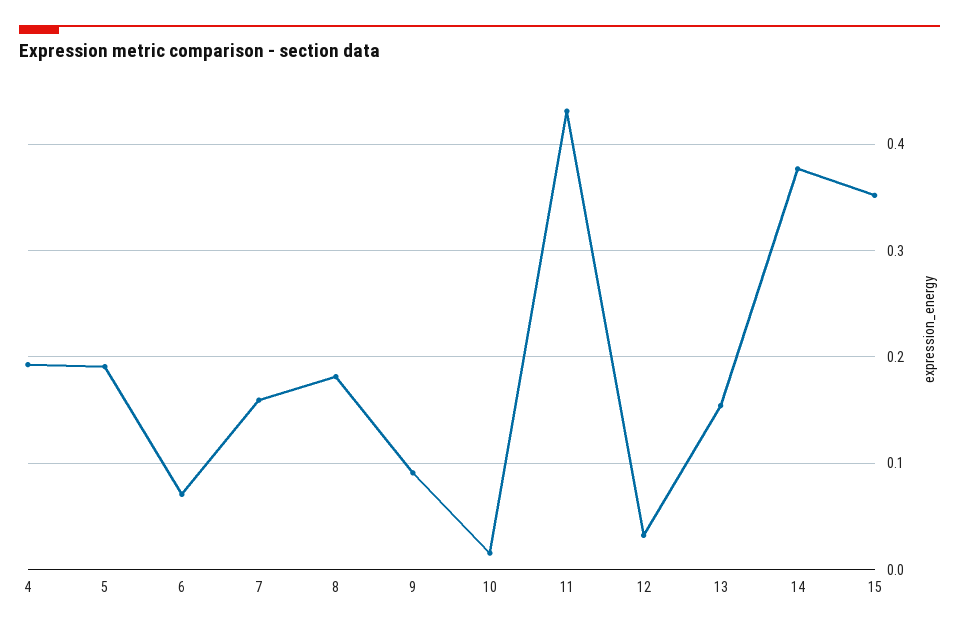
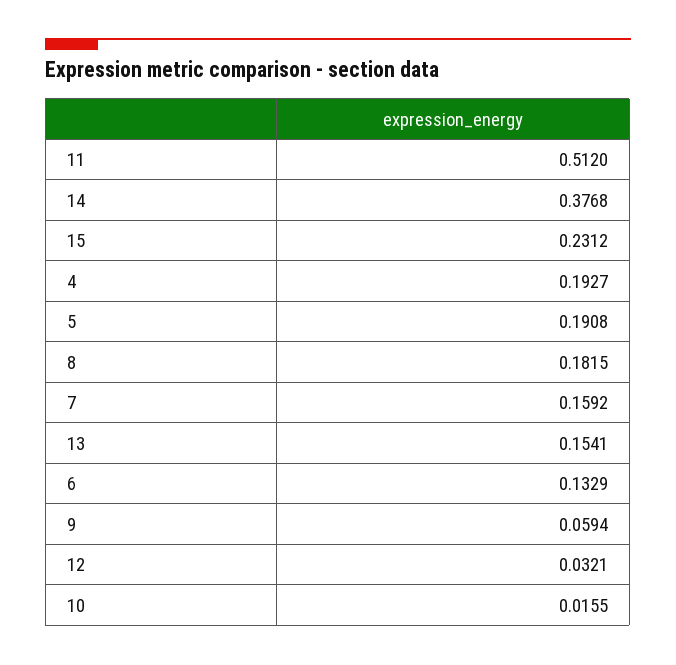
6: 0.07 -> 0.1329
9: 0.09 -> 0.0594
11: 0.43 -> 0.512
15: 0.35 -> 0.2312

